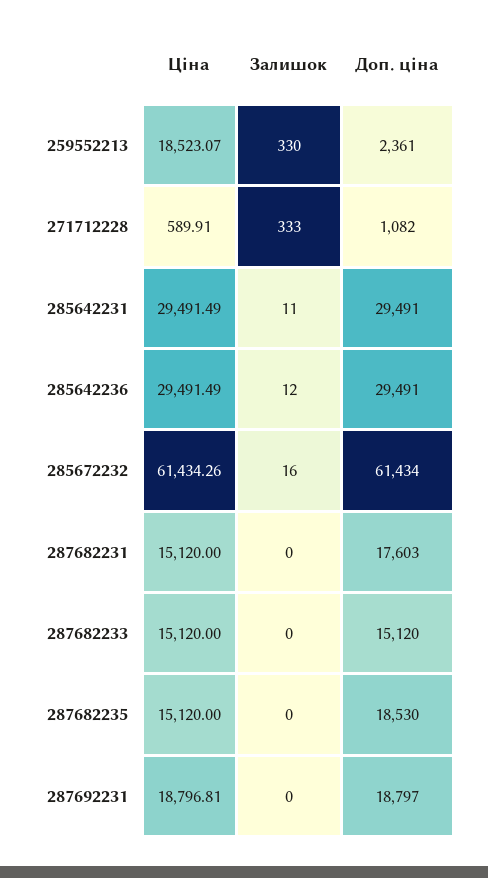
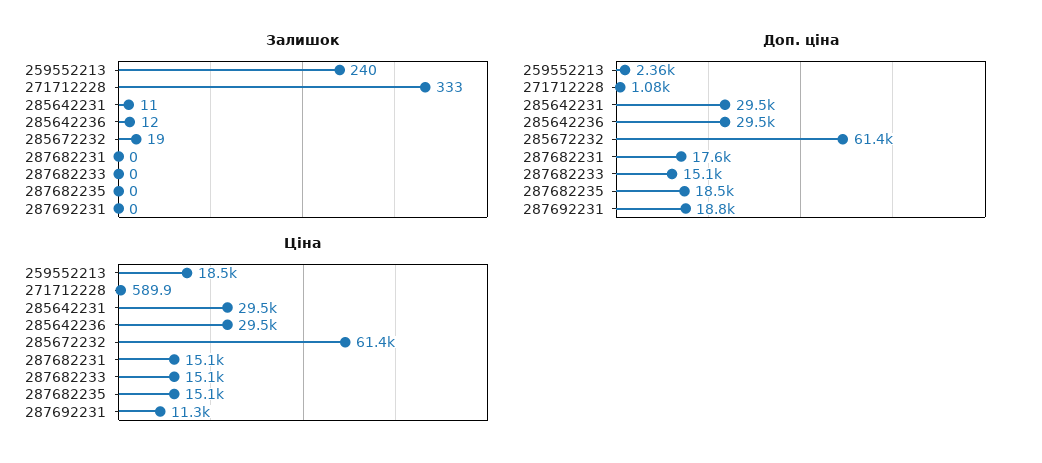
Залишок, 259552213: 330 -> 240
Залишок, 285672232: 16 -> 19
Ціна, 287692231: 18796.81 -> 11300

